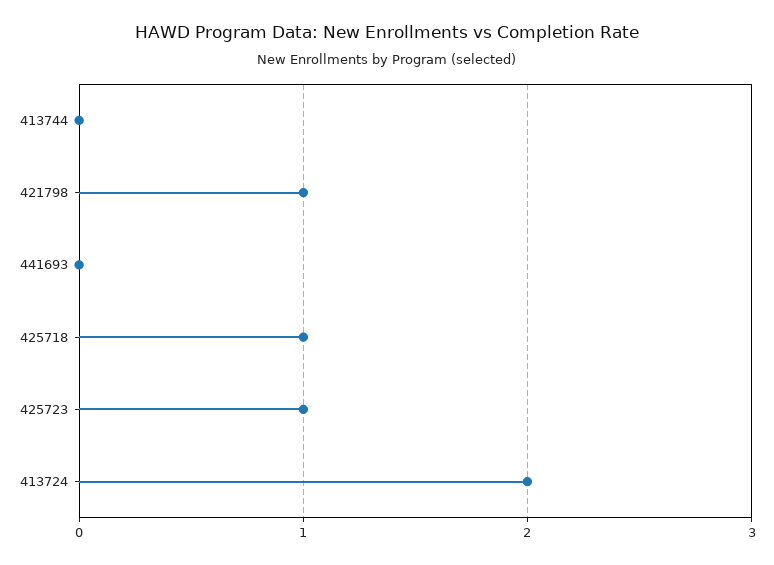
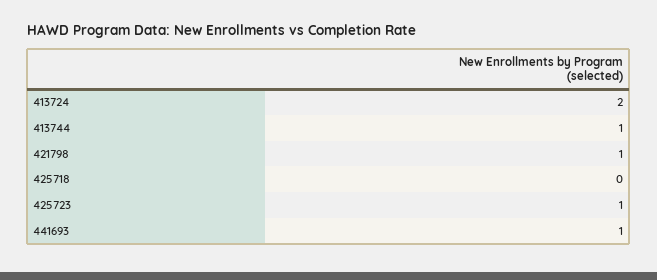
413744: 0 -> 1
441693: 0 -> 1
425718: 1 -> 0

